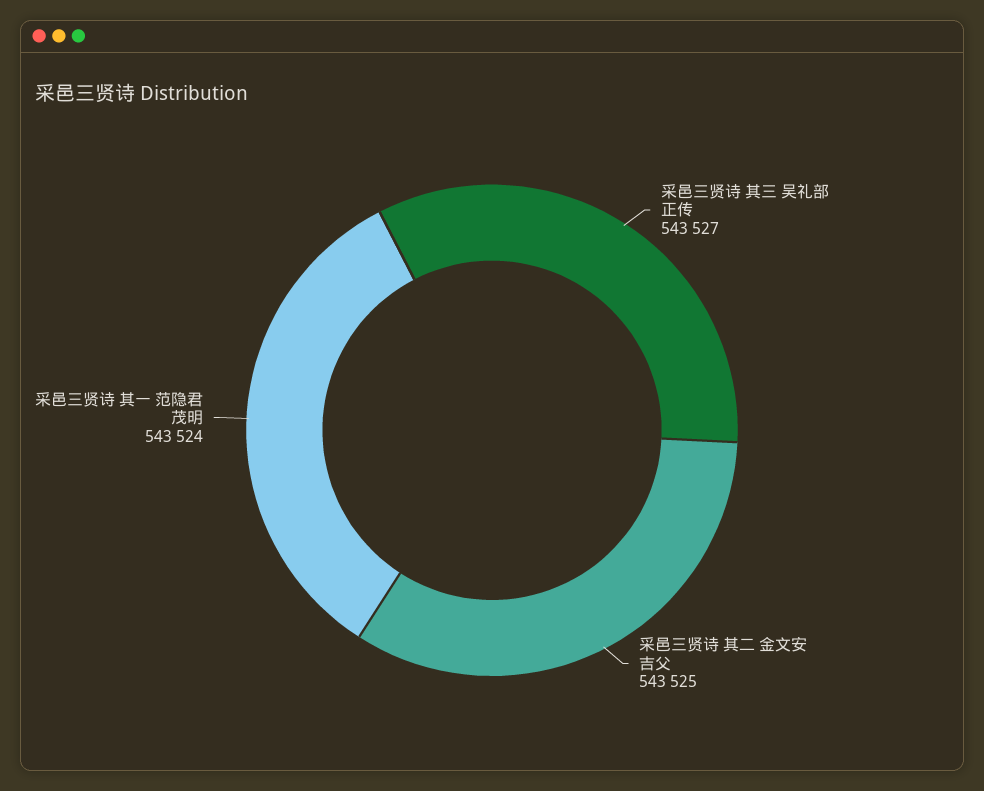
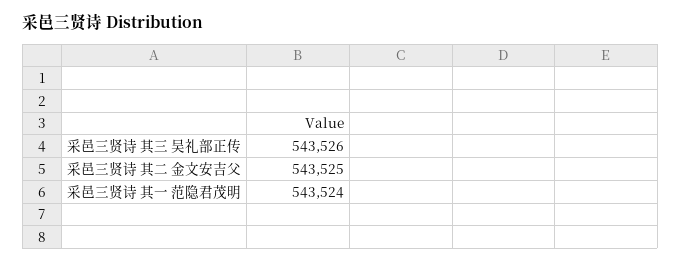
采邑三贤诗 其三 吴礼部正传: 543527 -> 543526

